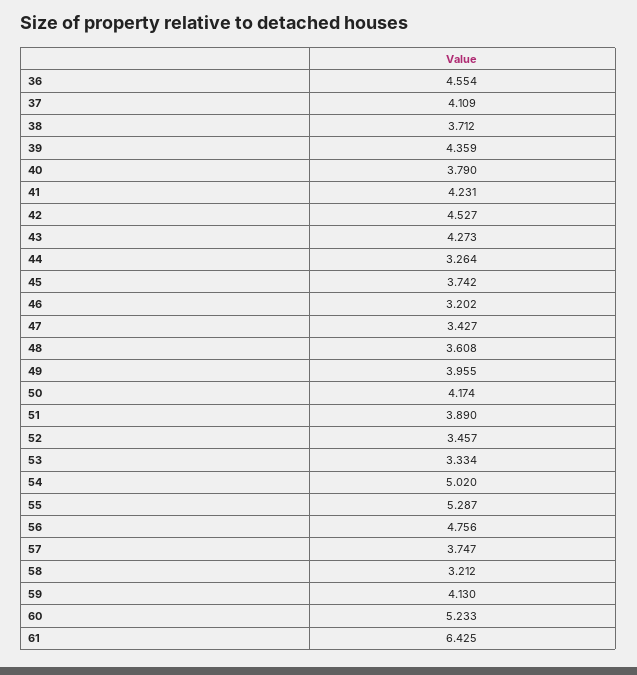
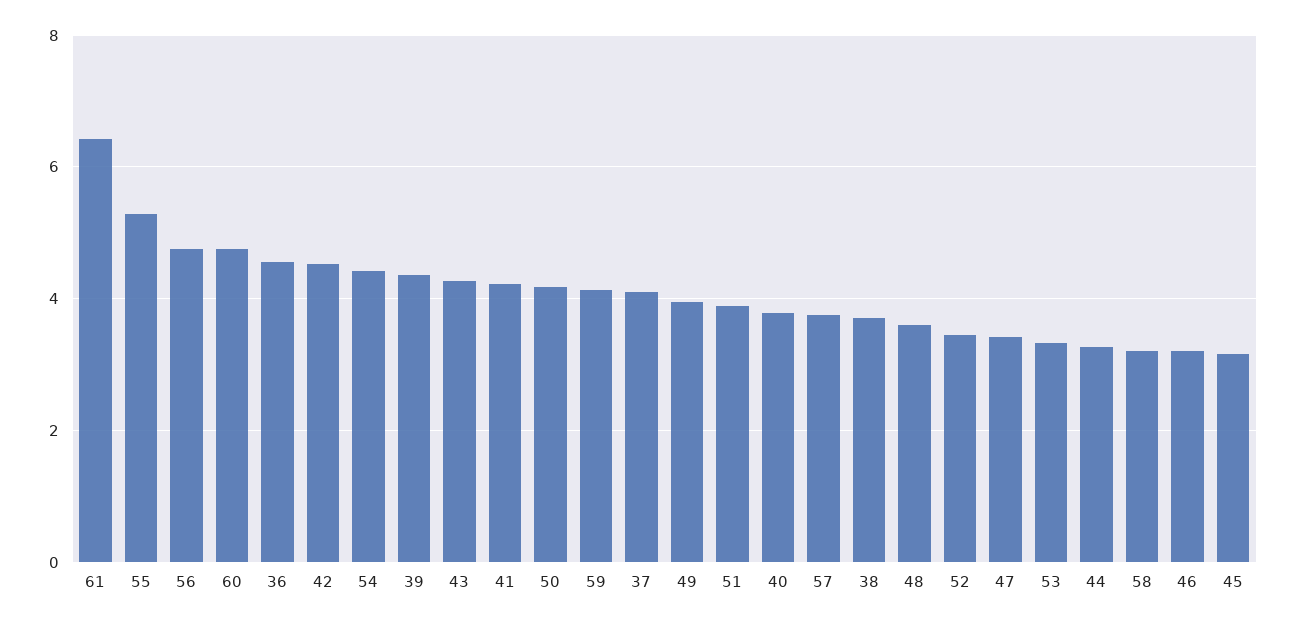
45: 3.742 -> 3.2
54: 5.02 -> 4.4
60: 5.233 -> 4.8

